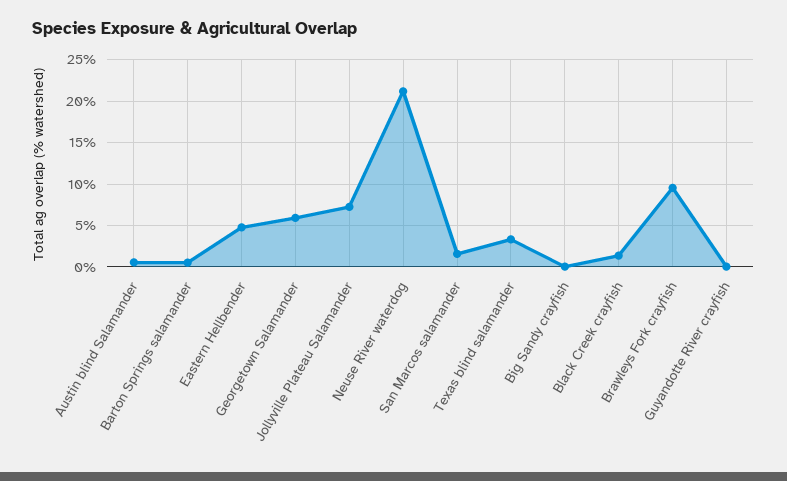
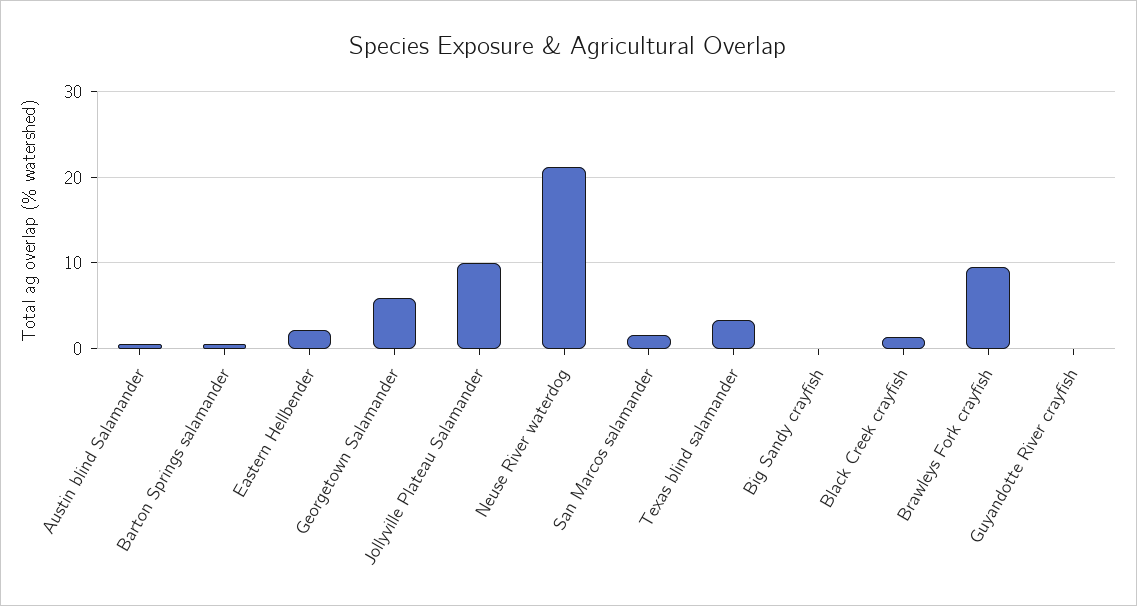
Eastern Hellbender: 5 -> 2
Jollyville Plateau Salamander: 7 -> 10

